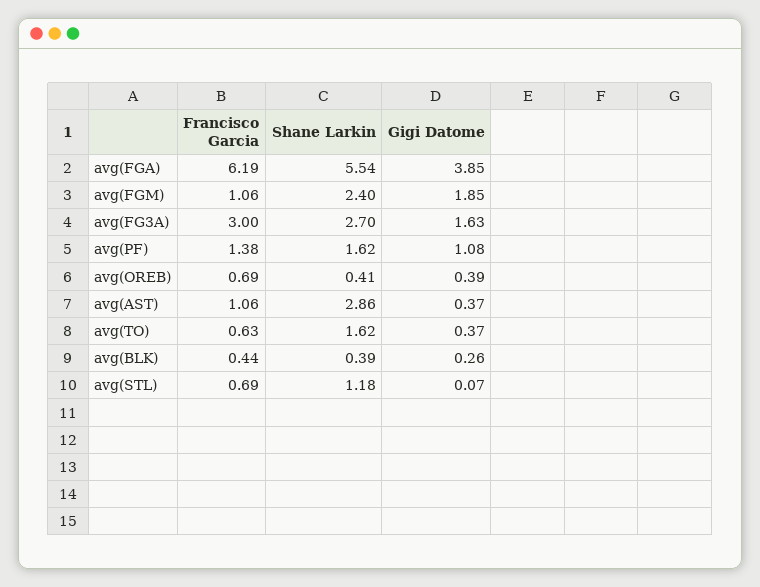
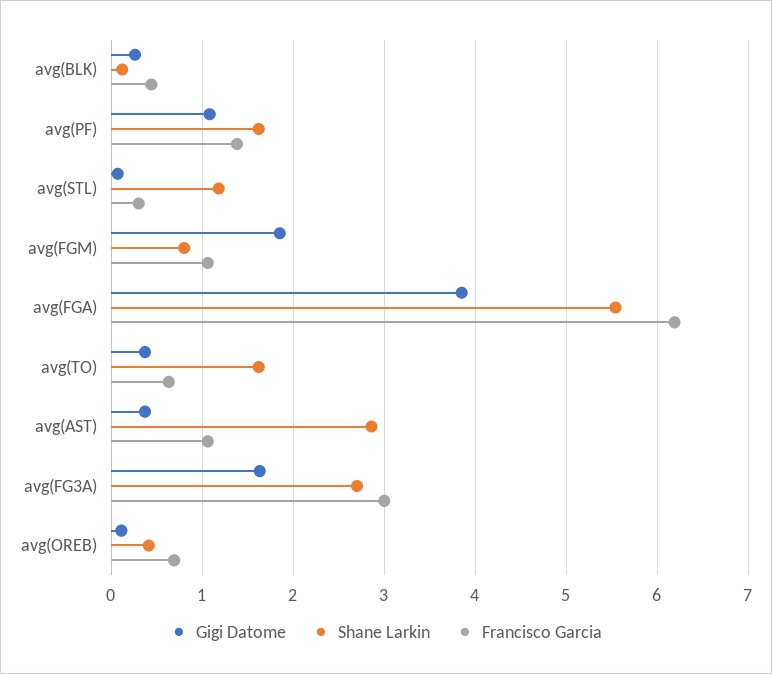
Shane Larkin, avg(FGM): 2.4 -> 0.8
Gigi Datome, avg(OREB): 0.39 -> 0.1
Shane Larkin, avg(BLK): 0.39 -> 0.1
Francisco Garcia, avg(STL): 0.69 -> 0.3

